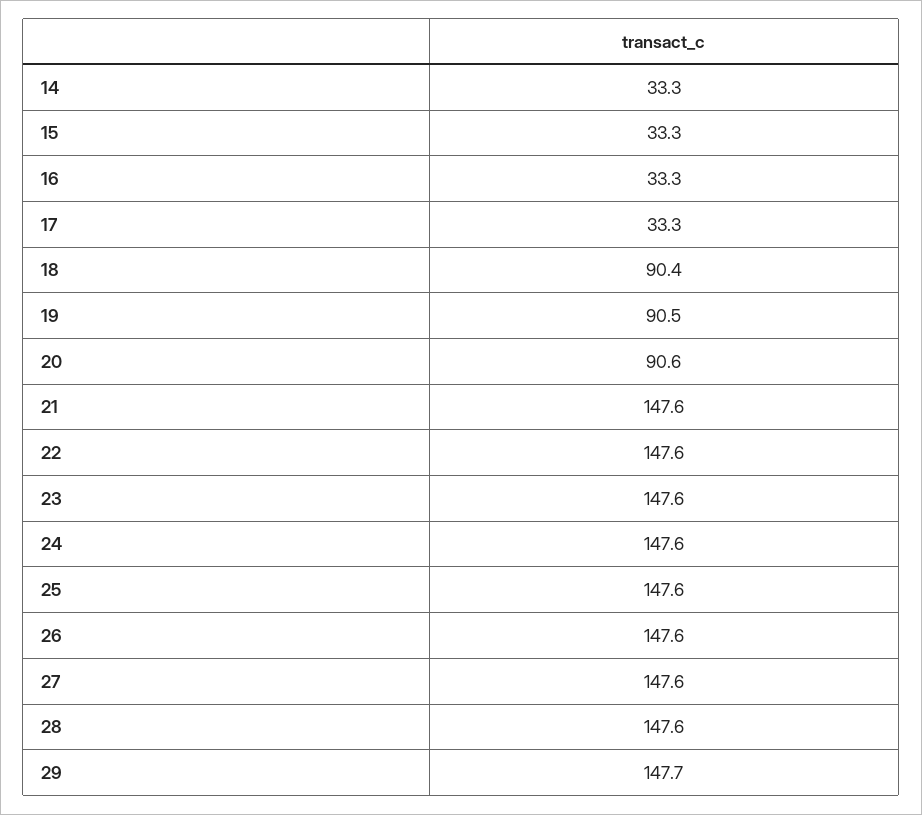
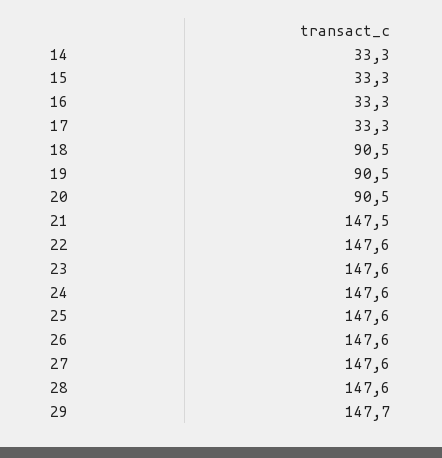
18: 90.4 -> 90.5
20: 90.6 -> 90.5
21: 147.6 -> 147.5

